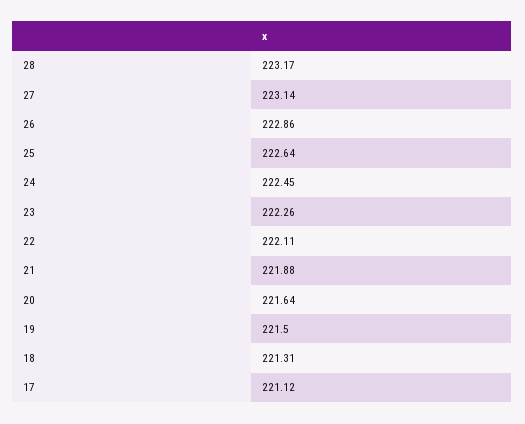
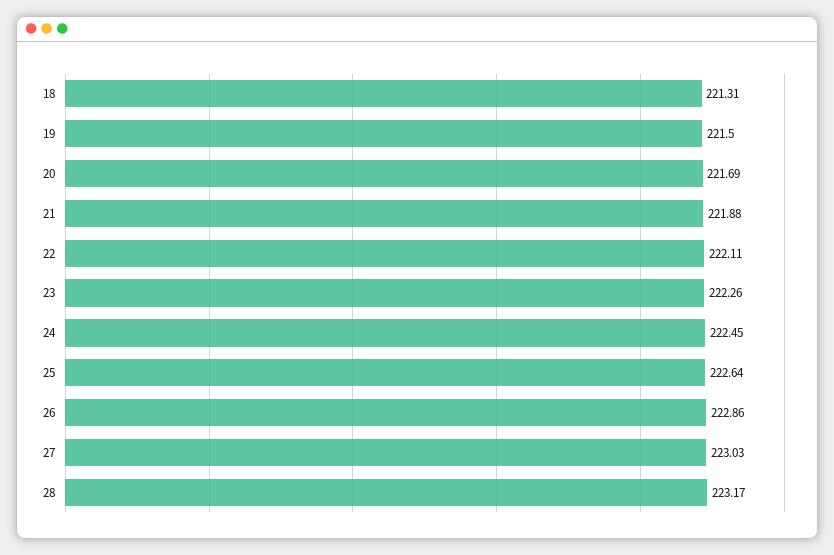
27: 223.14 -> 223.03
20: 221.64 -> 221.69
17: 221.12 -> none

